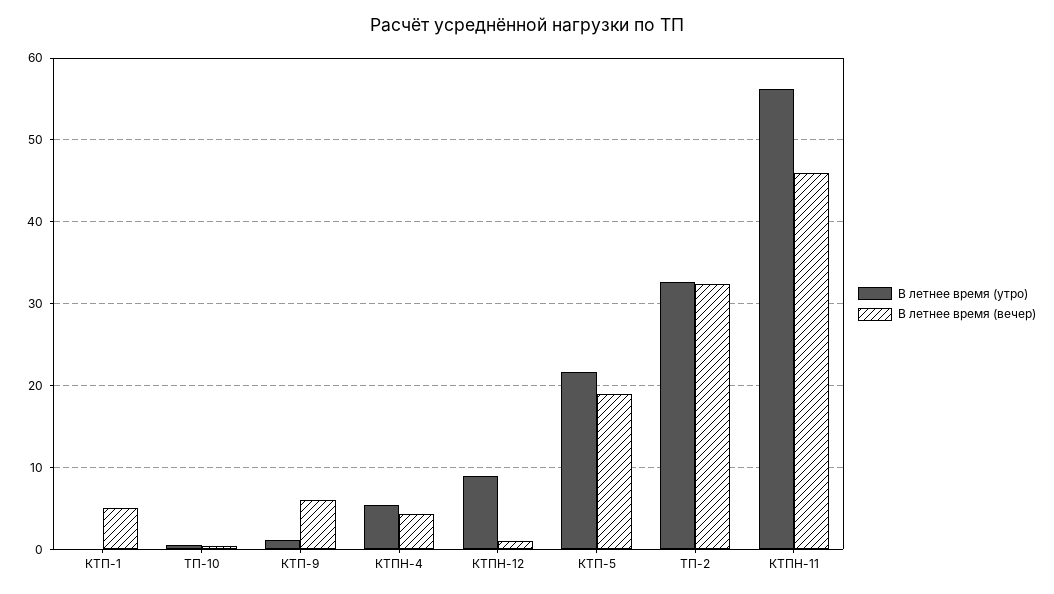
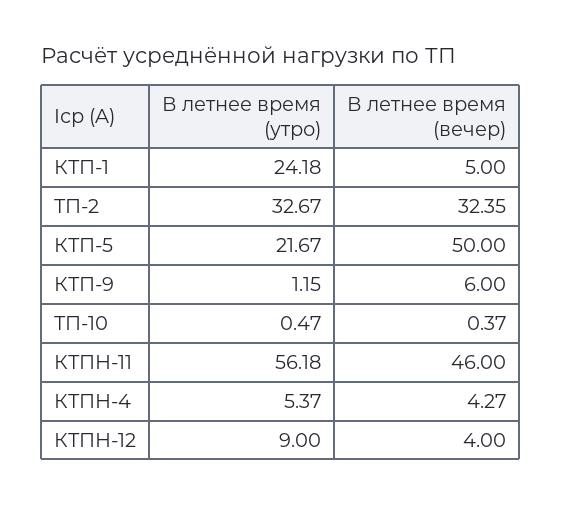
В летнее время (утро), КТП-1: 0 -> 24.18
В летнее время (вечер), КТПН-12: 1 -> 4
В летнее время (вечер), КТП-5: 19 -> 50

